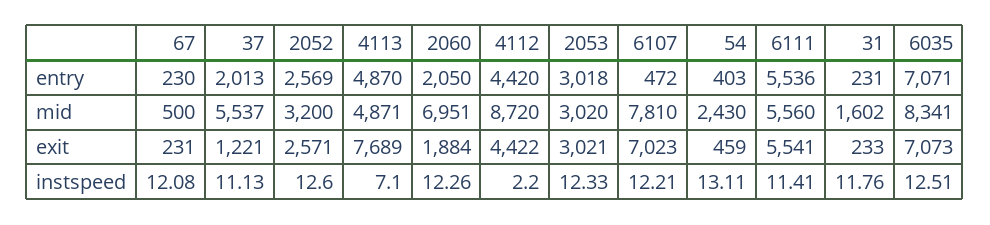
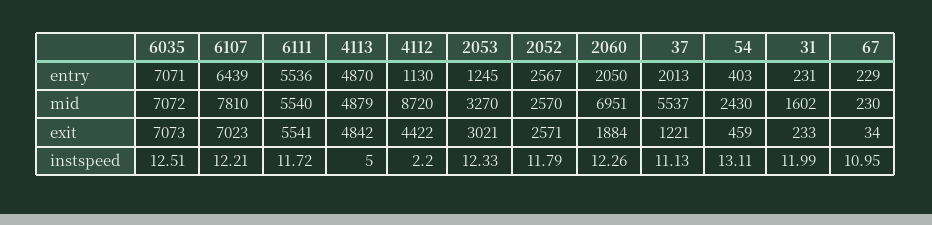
67, entry: 230 -> 229
2052, entry: 2569 -> 2567
4112, entry: 4420 -> 1130
2053, entry: 3018 -> 1245
6107, entry: 472 -> 6439
67, mid: 500 -> 230
2052, mid: 3200 -> 2570
4113, mid: 4871 -> 4879
2053, mid: 3020 -> 3270
6111, mid: 5560 -> 5540
6035, mid: 8341 -> 7072
67, exit: 231 -> 34
4113, exit: 7689 -> 4842
67, instspeed: 12.08 -> 10.95
2052, instspeed: 12.6 -> 11.79
4113, instspeed: 7.1 -> 5
6111, instspeed: 11.41 -> 11.72
31, instspeed: 11.76 -> 11.99

